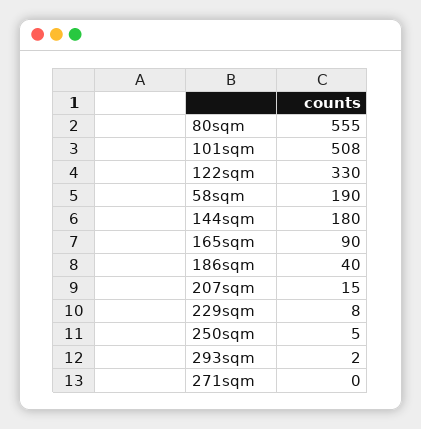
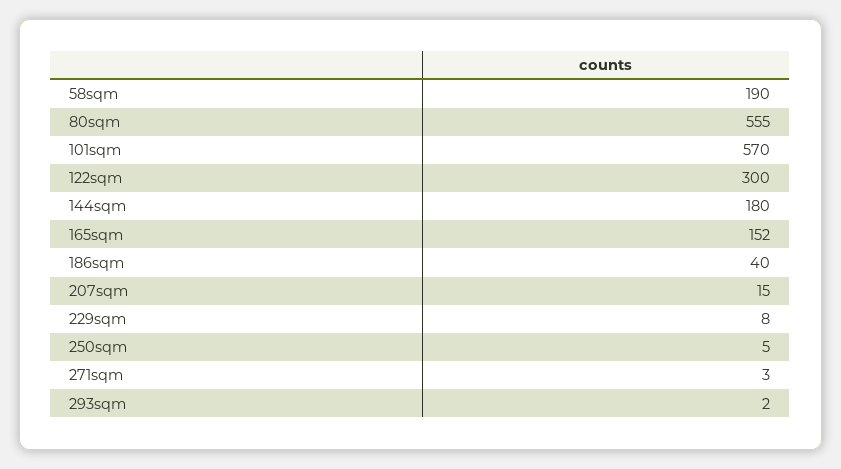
101sqm: 508 -> 570
122sqm: 330 -> 300
165sqm: 90 -> 152
271sqm: 0 -> 3

